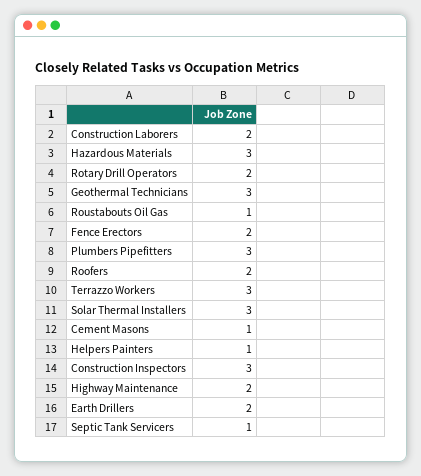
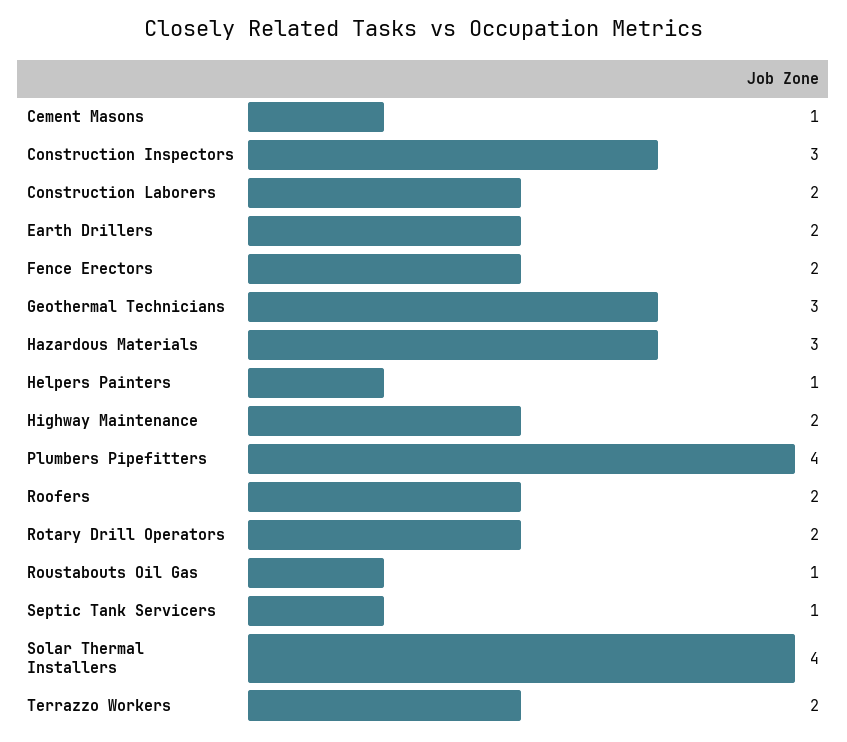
Plumbers Pipefitters: 3 -> 4
Terrazzo Workers: 3 -> 2
Solar Thermal Installers: 3 -> 4

